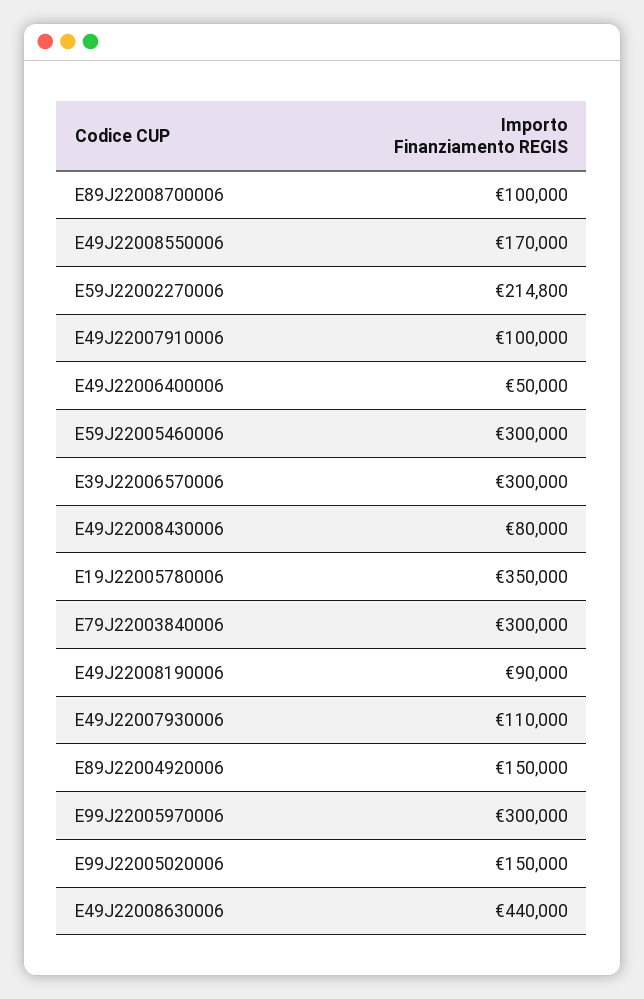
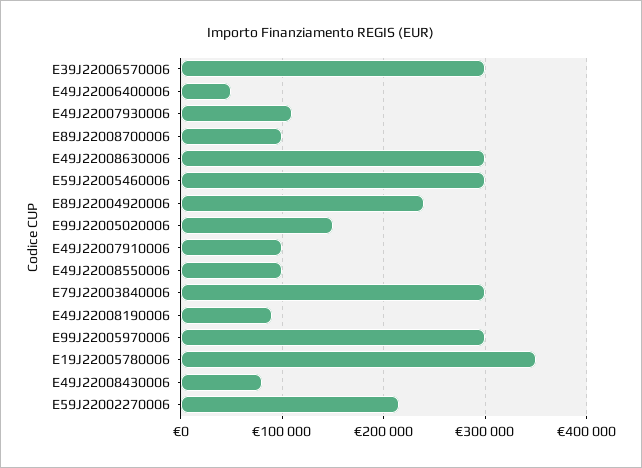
E49J22008550006: 170000 -> 100000
E89J22004920006: 150000 -> 240000
E49J22008630006: 440000 -> 300000

